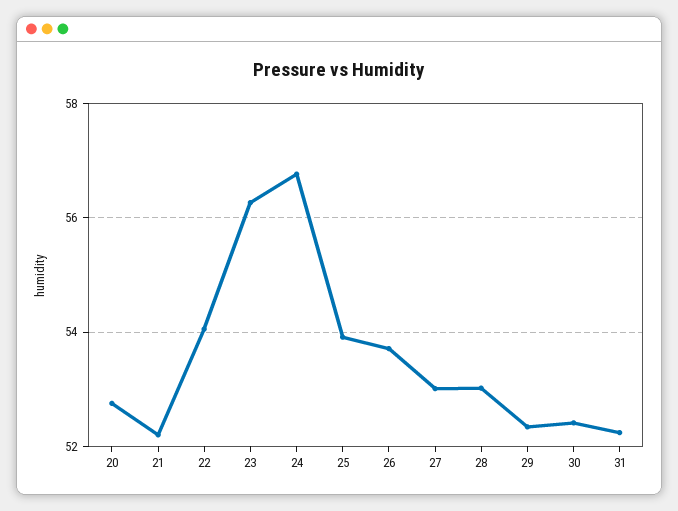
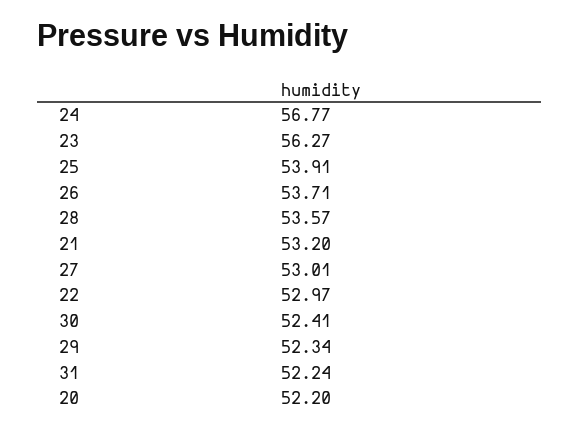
20: 52.8 -> 52.2
21: 52.2 -> 53.2
22: 54 -> 52.97
28: 53 -> 53.57

